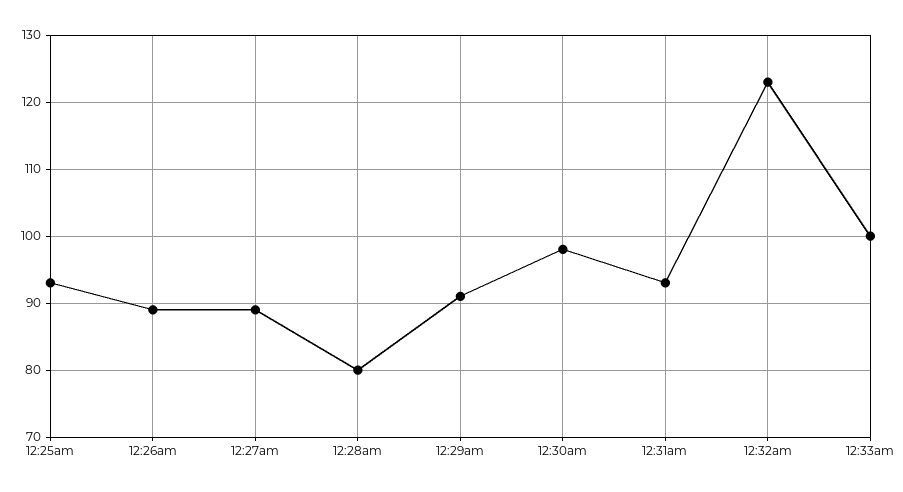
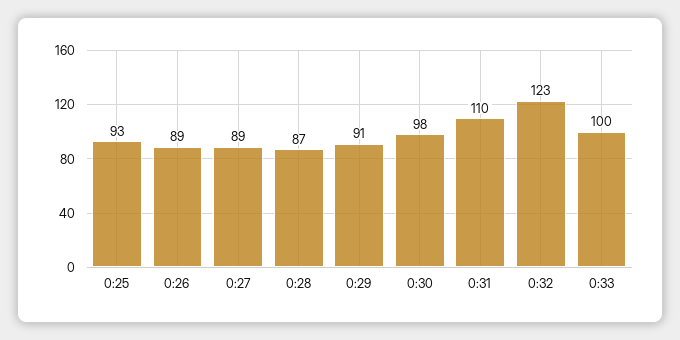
12:28am: 80 -> 87
12:31am: 93 -> 110

